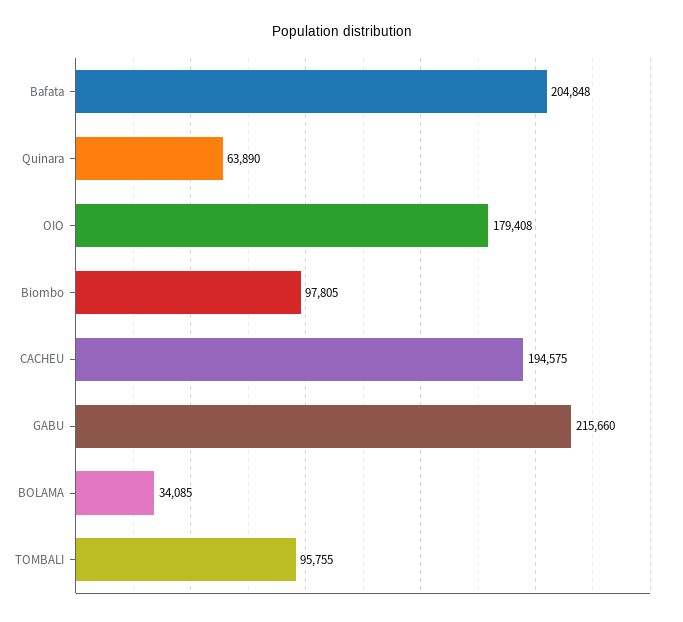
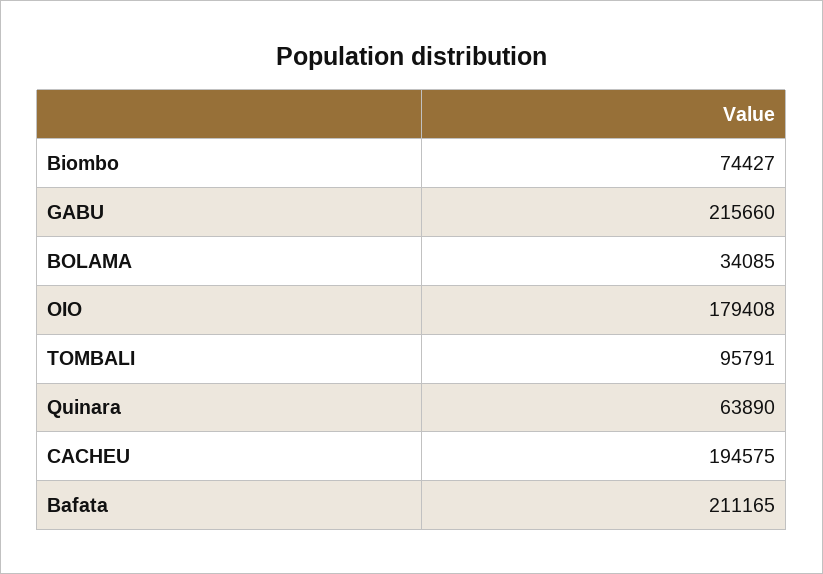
Bafata: 204848 -> 211165
Biombo: 97805 -> 74427
TOMBALI: 95755 -> 95791

